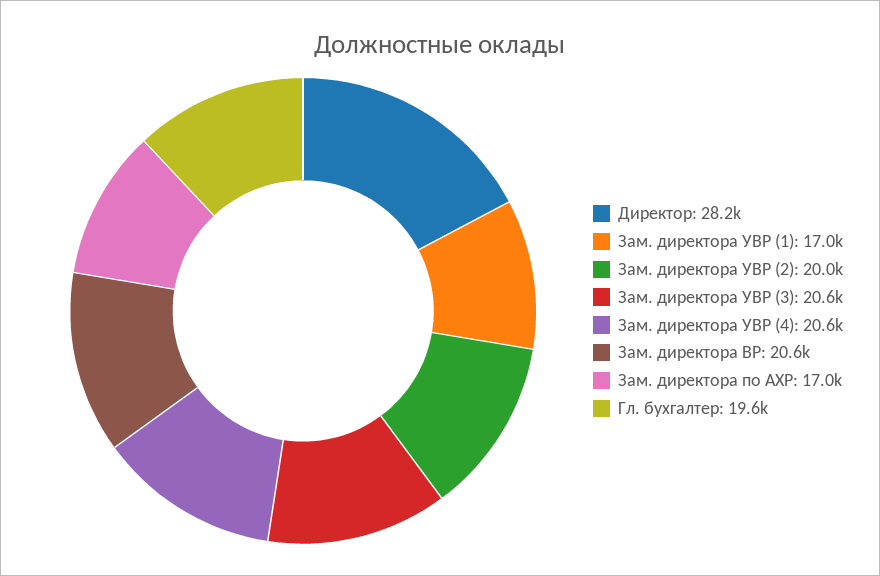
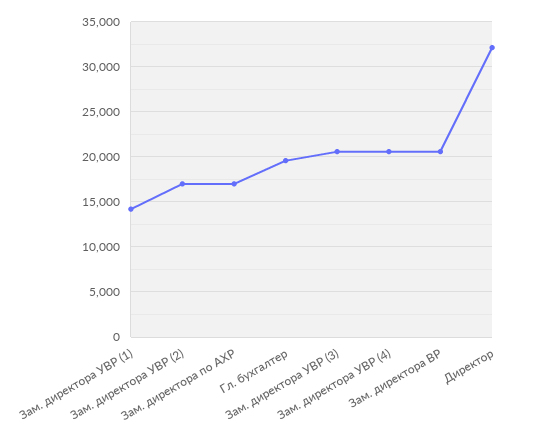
Директор: 28200 -> 32000
Зам. директора УВР (1): 17000 -> 14000
Зам. директора УВР (2): 20000 -> 17000

